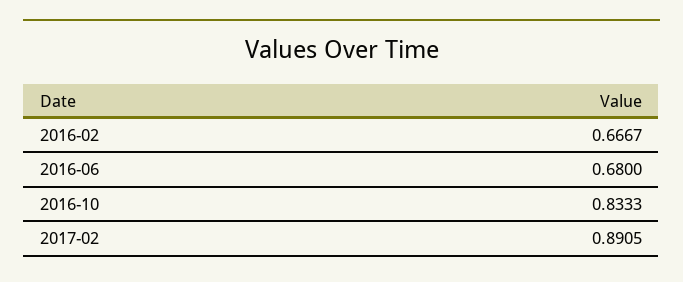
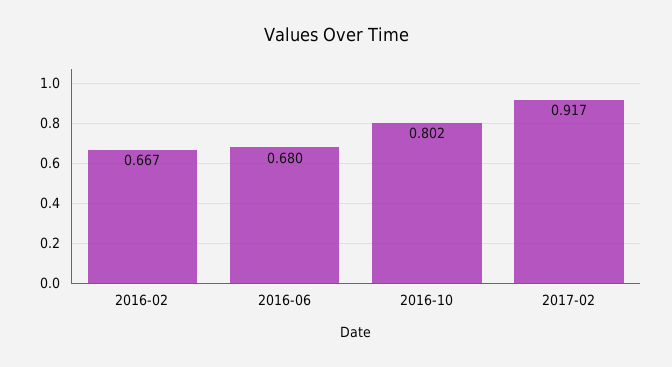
2016-10: 0.8333 -> 0.802
2017-02: 0.8905 -> 0.917

